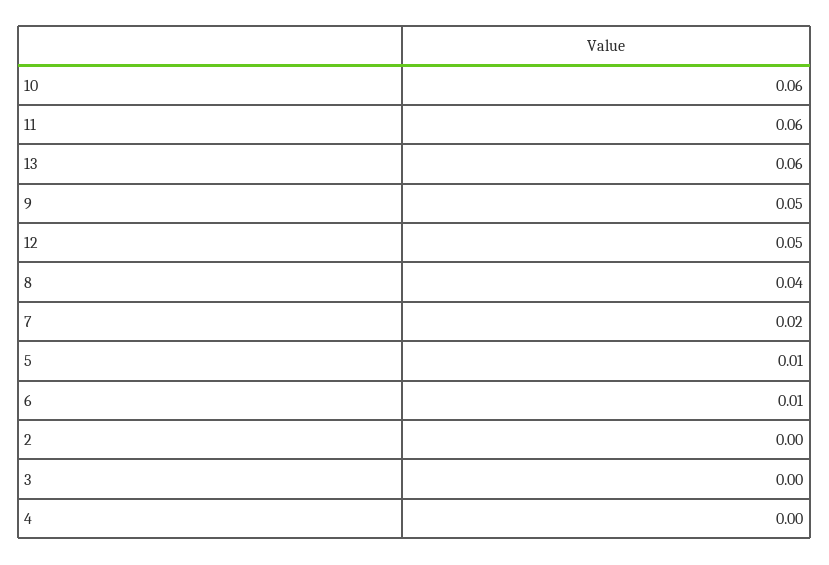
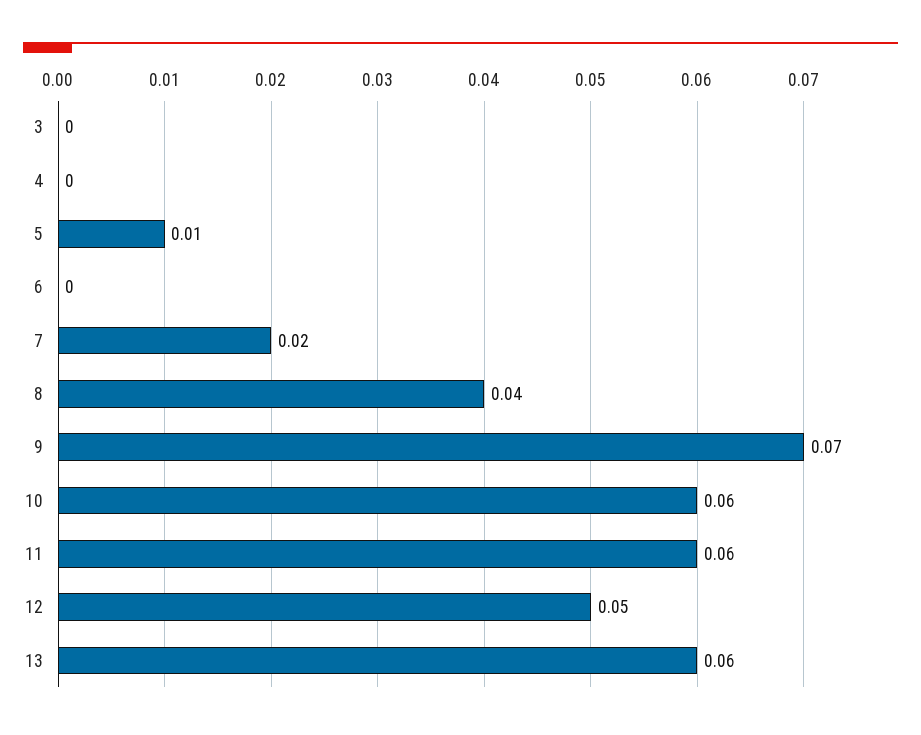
9: 0.05 -> 0.07
6: 0.01 -> 0
2: 0 -> none

